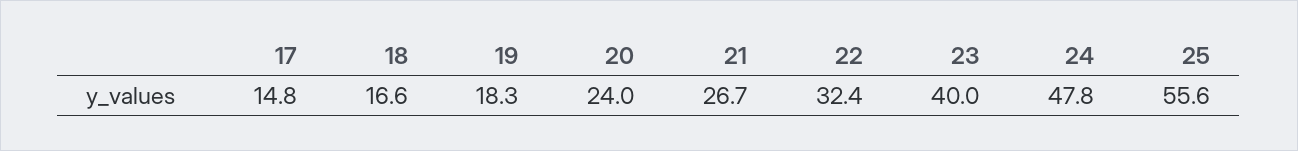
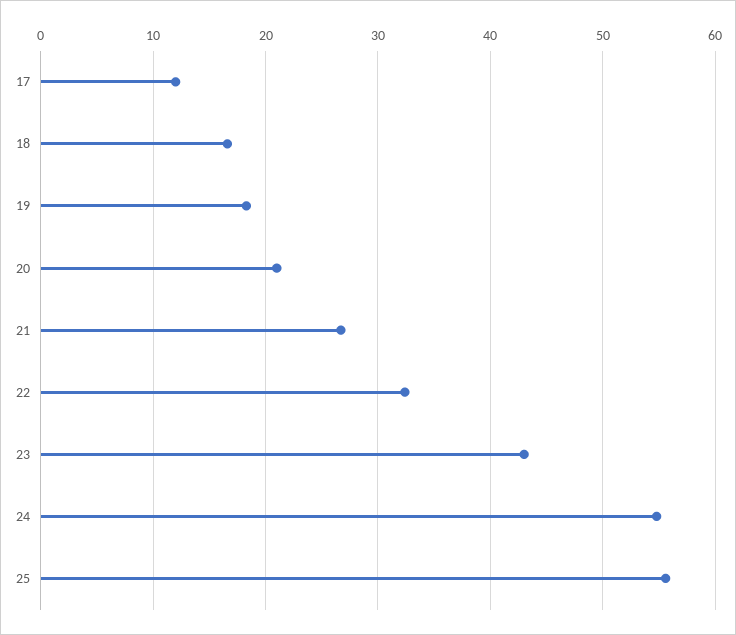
17: 14.8 -> 12
20: 24 -> 21
23: 40 -> 43
24: 47.8 -> 55

